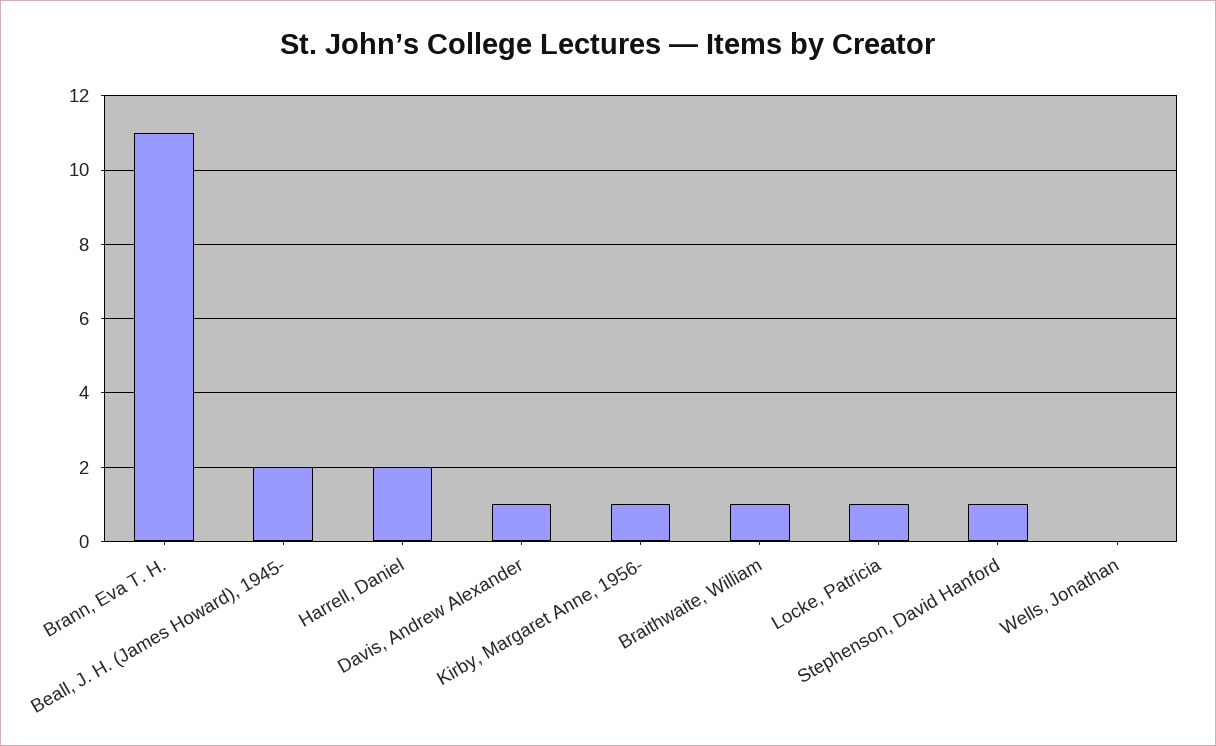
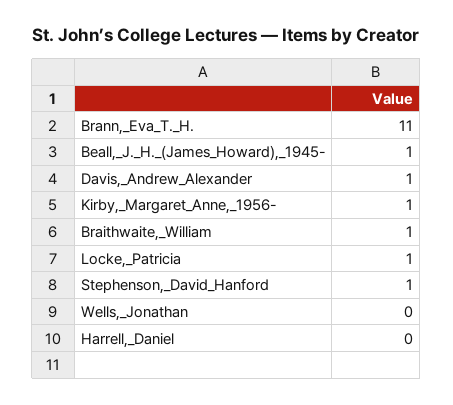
Beall, J. H. (James Howard), 1945-: 2 -> 1
Harrell, Daniel: 2 -> 0

